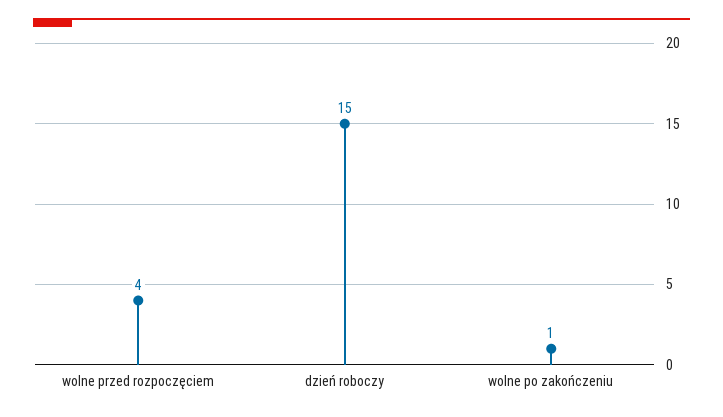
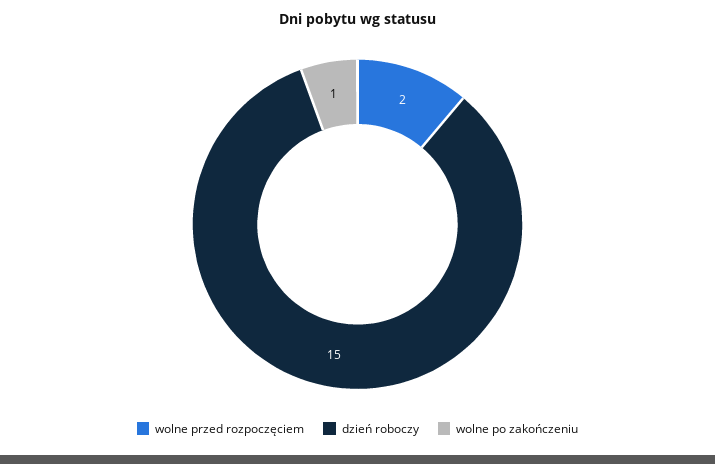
wolne przed rozpoczęciem: 4 -> 2

